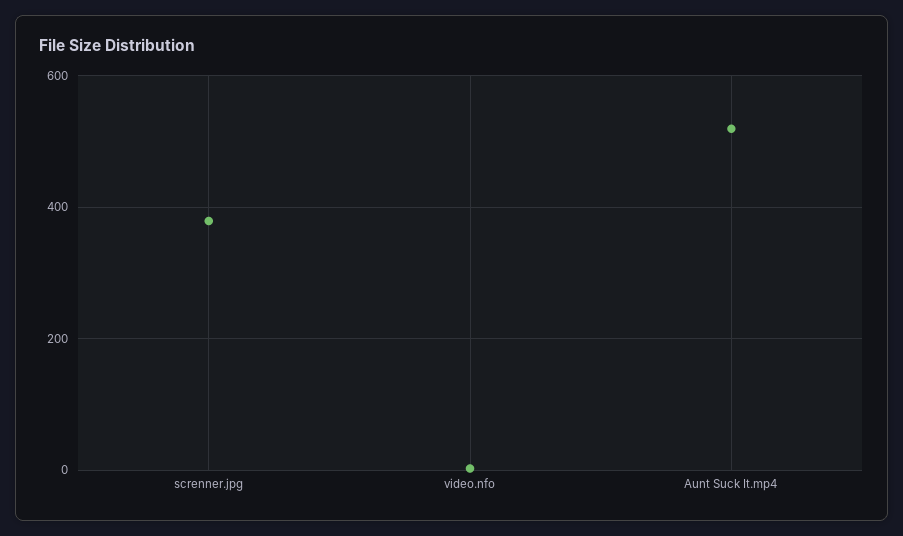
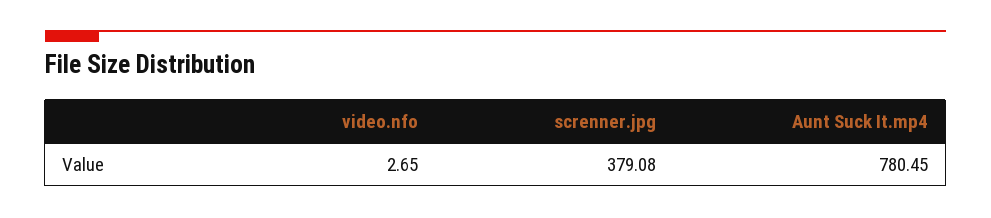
Aunt Suck It.mp4: 520 -> 780.45

